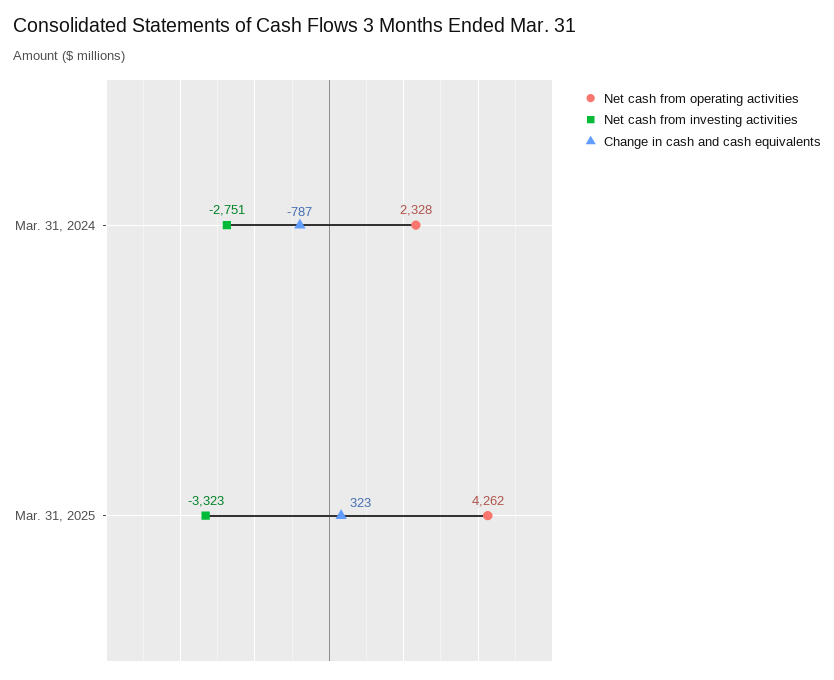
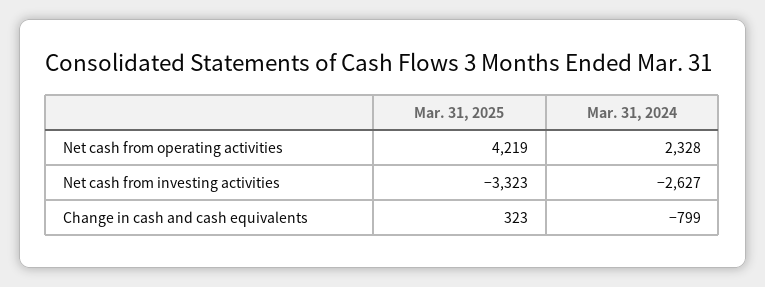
Net cash from investing activities, Mar. 31, 2024: -2751 -> -2627
Change in cash and cash equivalents, Mar. 31, 2024: -787 -> -799
Net cash from operating activities, Mar. 31, 2025: 4262 -> 4219

